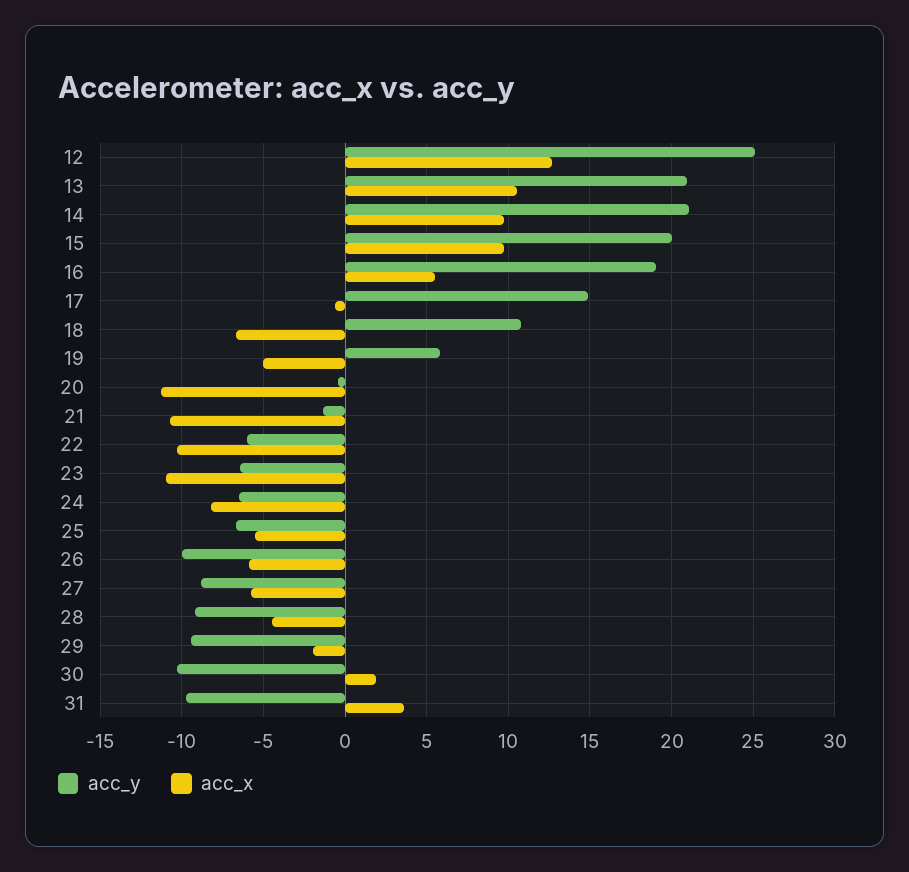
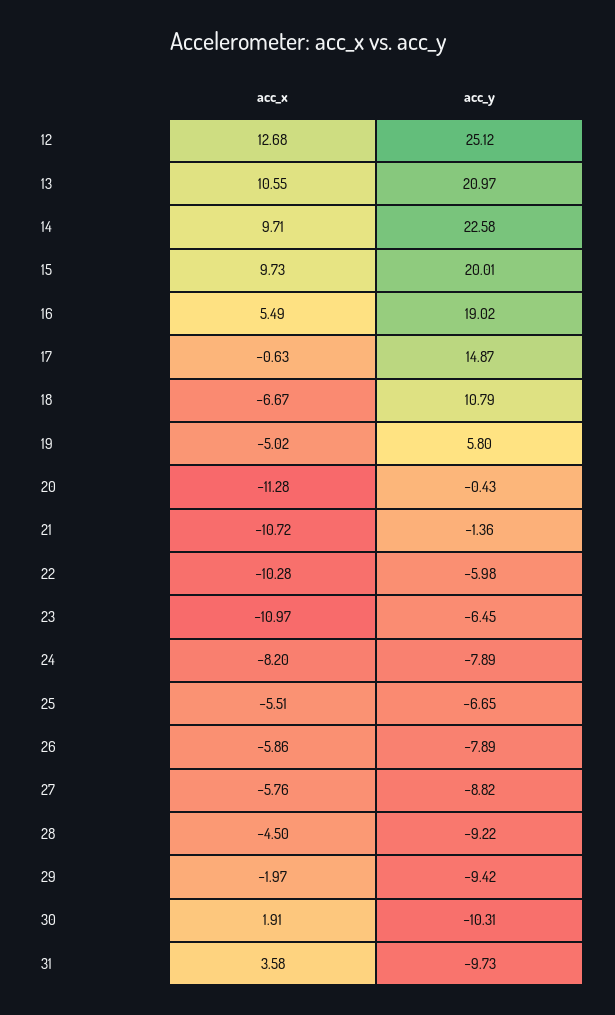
acc_y, 14: 21 -> 22.58
acc_y, 24: -6.5 -> -7.89
acc_y, 26: -10 -> -7.89

